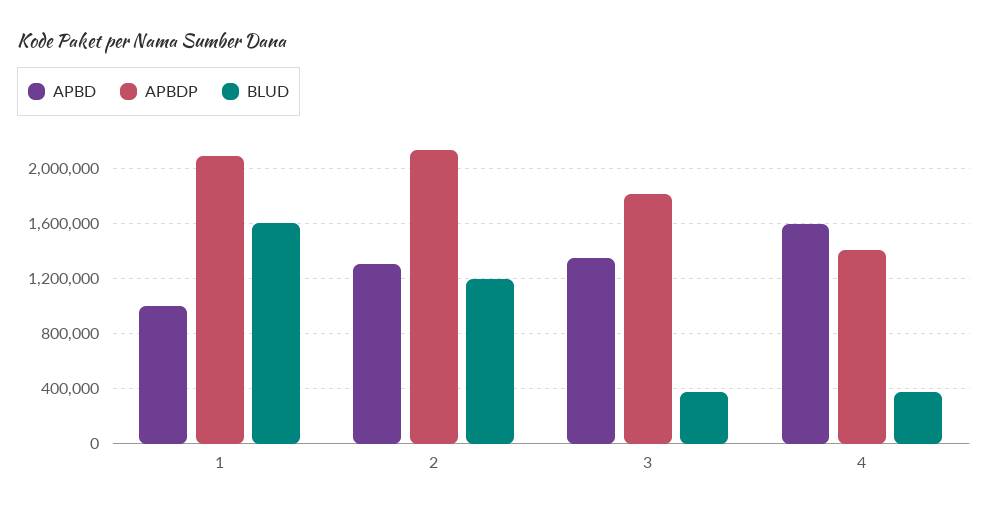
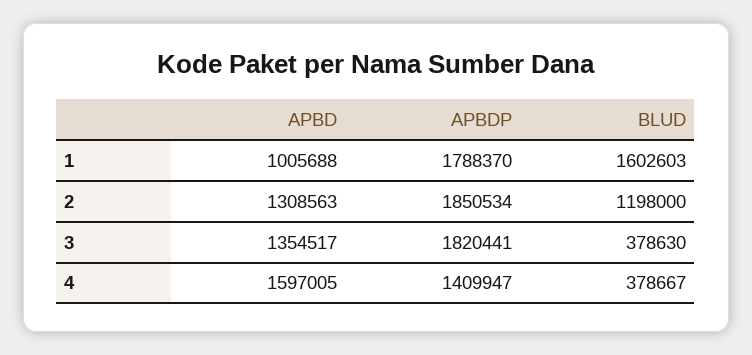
APBDP, 1: 2100000 -> 1788370
APBDP, 2: 2150000 -> 1850534

